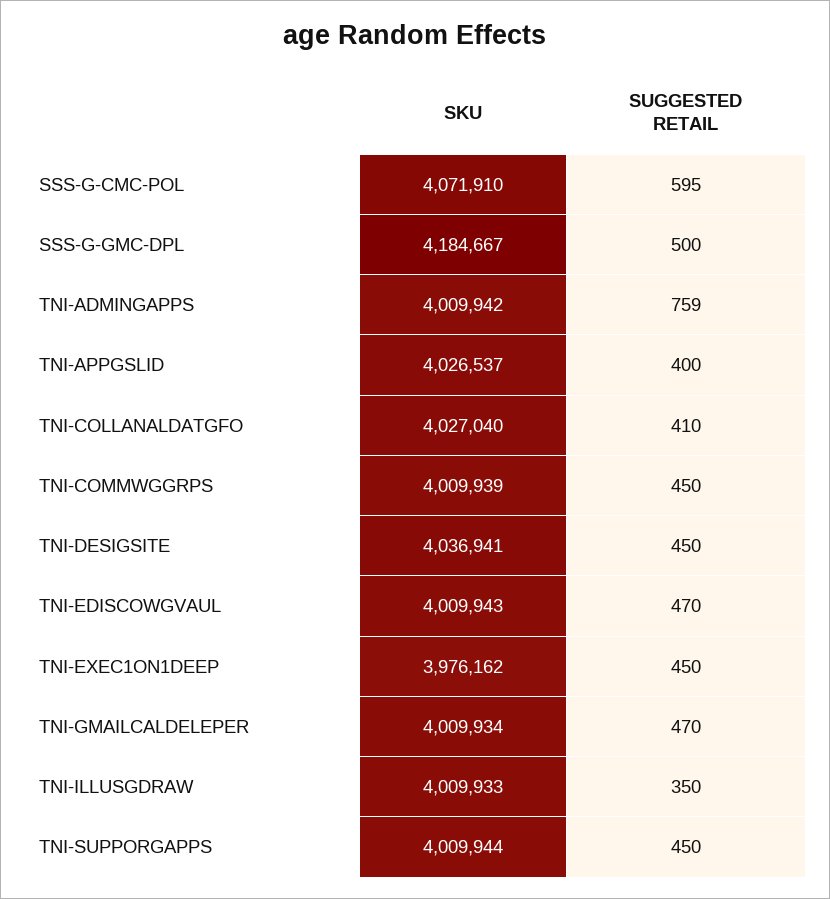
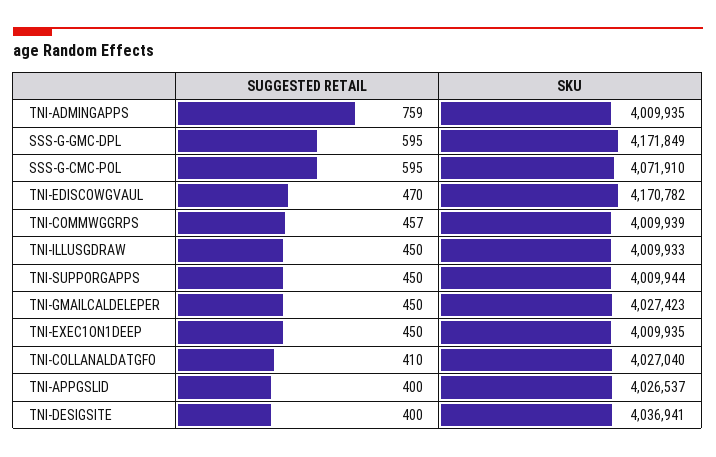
SKU, SSS-G-GMC-DPL: 4184667 -> 4171849
SUGGESTED RETAIL, SSS-G-GMC-DPL: 500 -> 595
SKU, TNI-ADMINGAPPS: 4009942 -> 4009935
SUGGESTED RETAIL, TNI-COMMWGGRPS: 450 -> 457
SUGGESTED RETAIL, TNI-DESIGSITE: 450 -> 400
SKU, TNI-EDISCOWGVAUL: 4009943 -> 4170782
SKU, TNI-EXEC1ON1DEEP: 3976162 -> 4009935
SKU, TNI-GMAILCALDELEPER: 4009934 -> 4027423
SUGGESTED RETAIL, TNI-GMAILCALDELEPER: 470 -> 450
SUGGESTED RETAIL, TNI-ILLUSGDRAW: 350 -> 450

